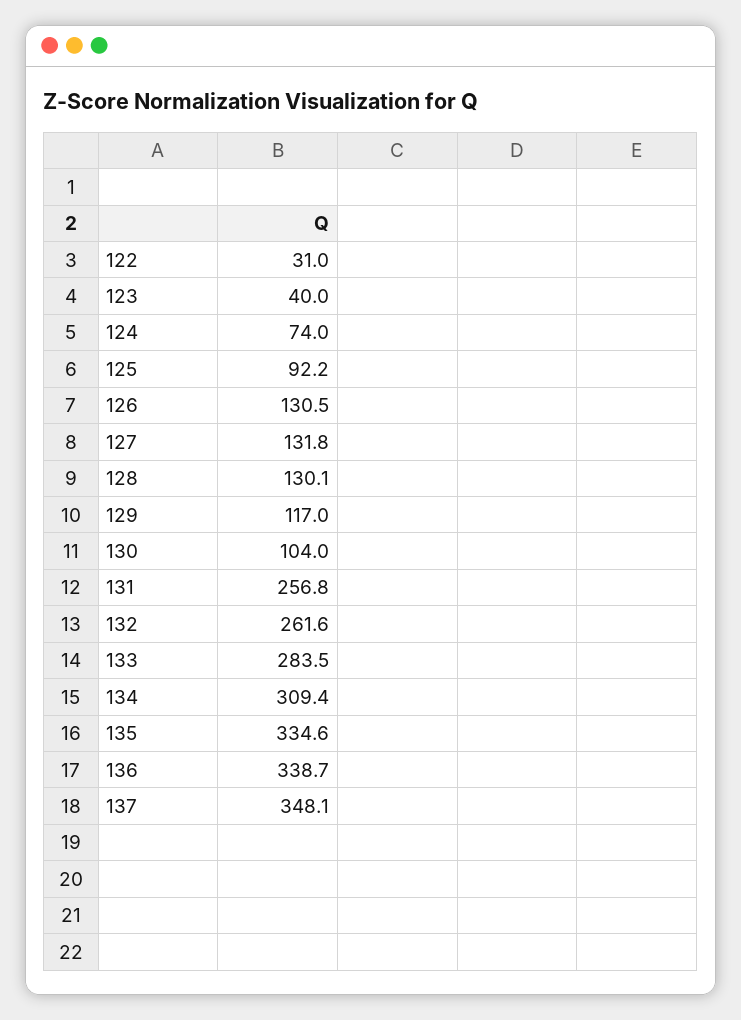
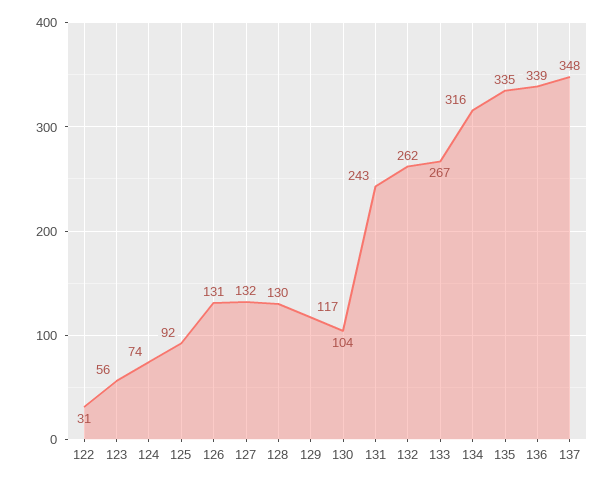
123: 40 -> 56
131: 256.8 -> 243
133: 283.5 -> 267
134: 309.4 -> 316

